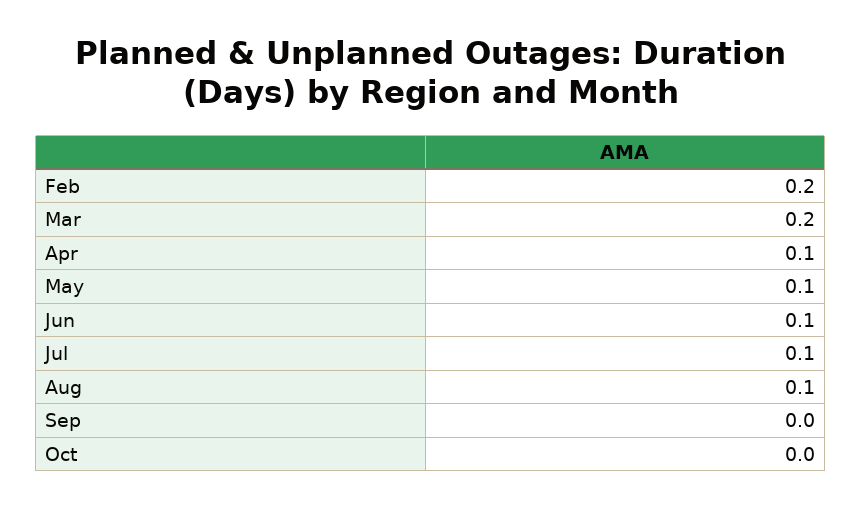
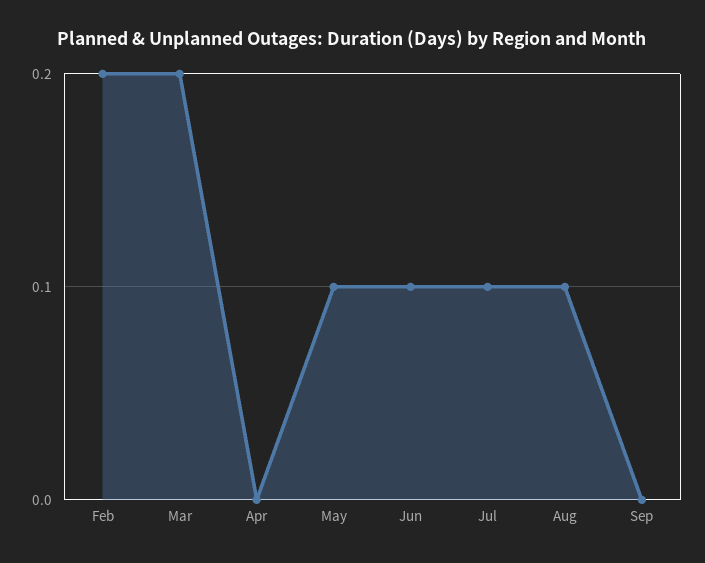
Apr: 0.1 -> 0
Oct: 0 -> none

